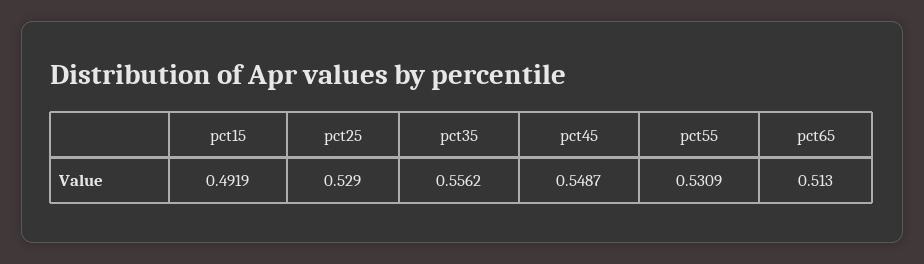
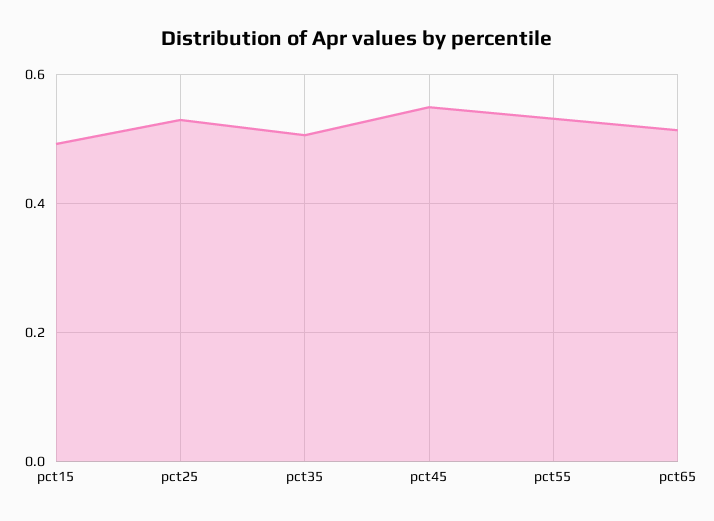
pct35: 0.5562 -> 0.5

